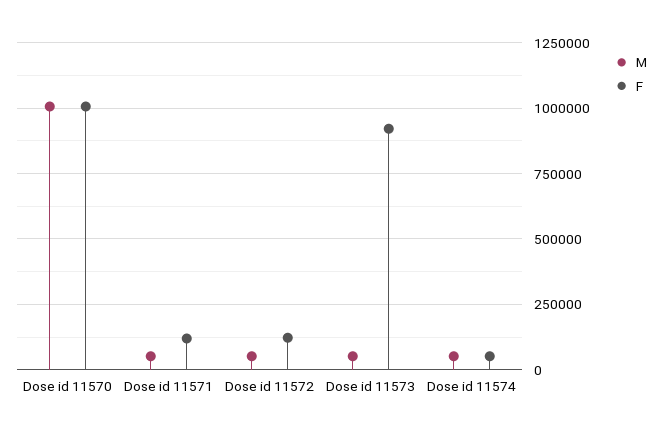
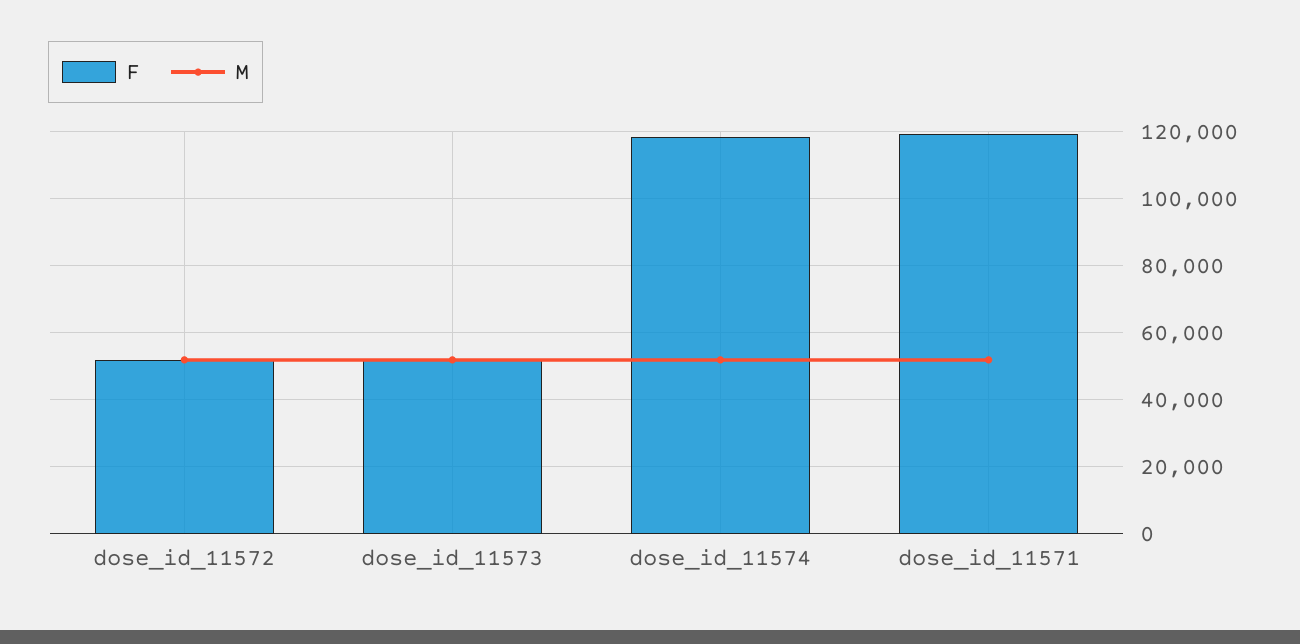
M, Dose id 11570: 1000000 -> none
F, Dose id 11570: 1000000 -> none
F, Dose id 11572: 125000 -> 52000
F, Dose id 11573: 925000 -> 52000
F, Dose id 11574: 50000 -> 118000

